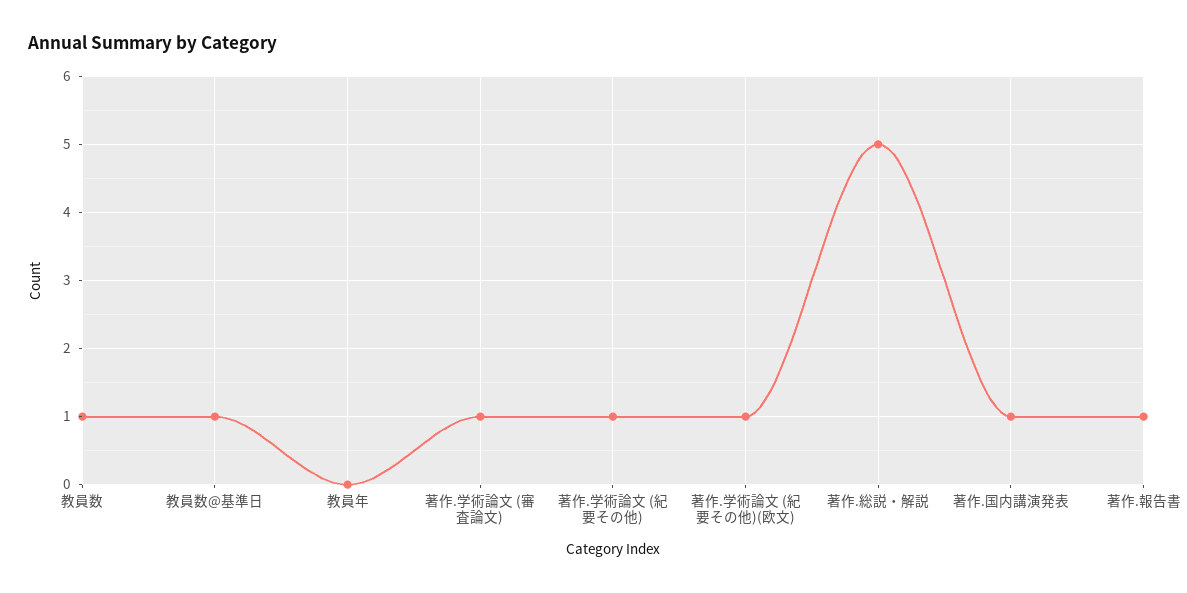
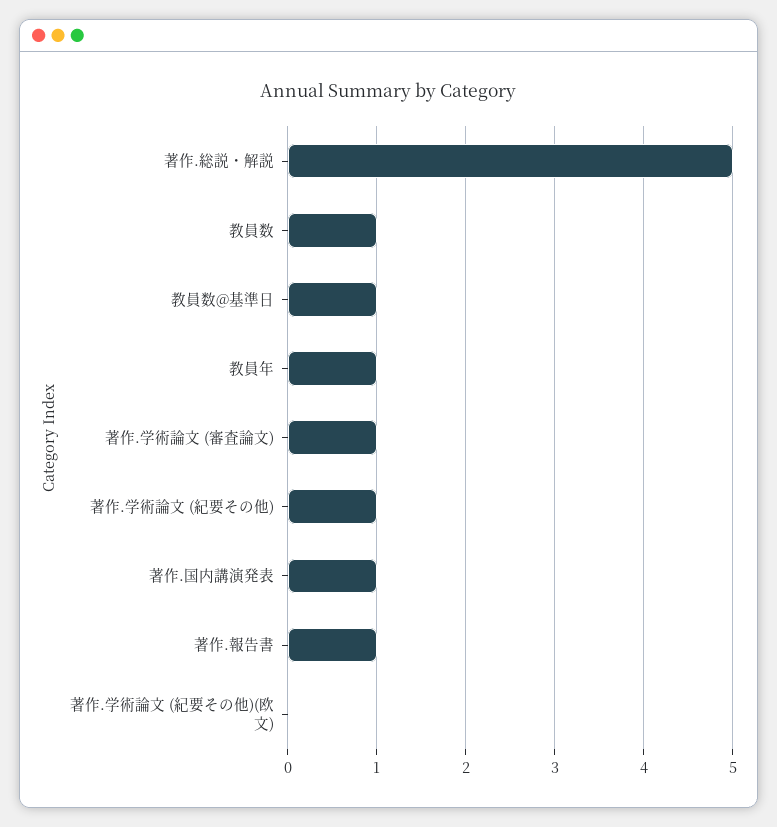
教員年: 0 -> 1
著作.学術論文 (紀要その他)(欧文): 1 -> 0

